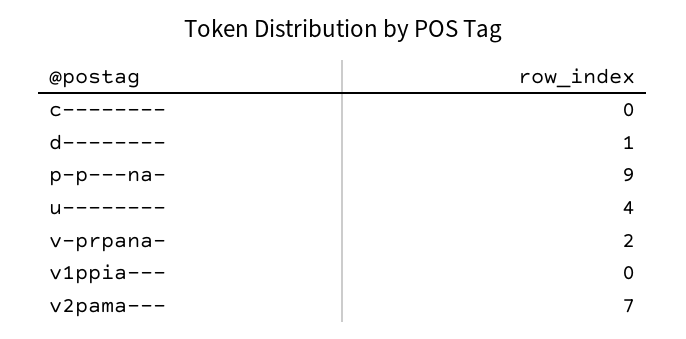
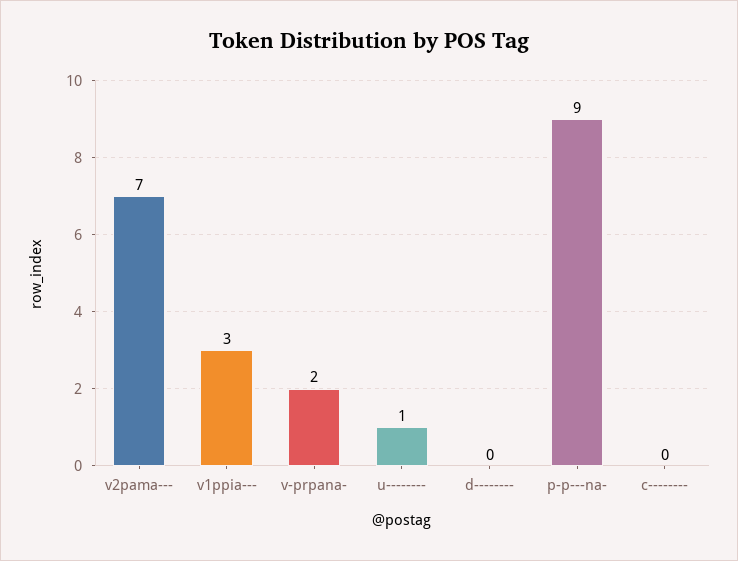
d--------: 1 -> 0
u--------: 4 -> 1
v1ppia---: 0 -> 3

